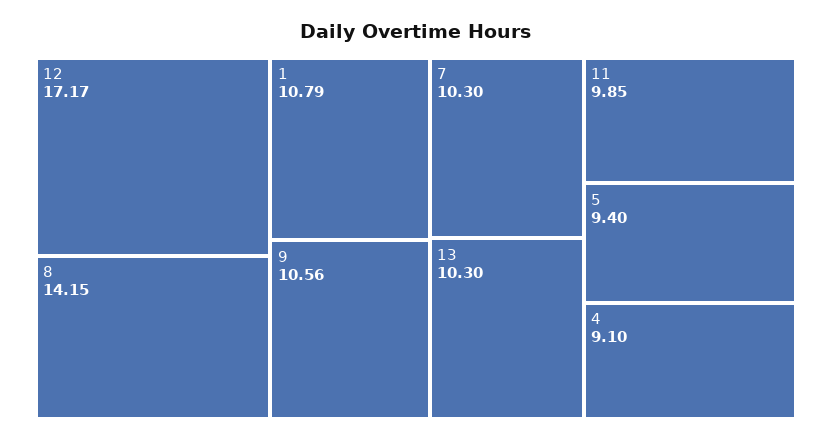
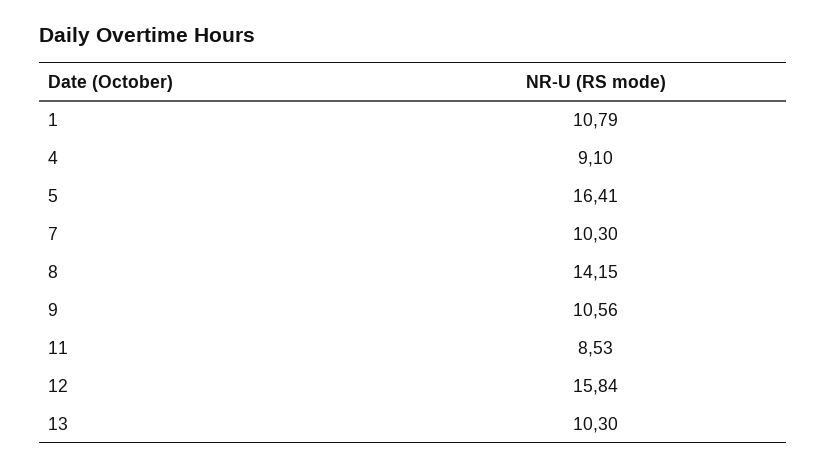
12: 17.17 -> 15.84
11: 9.85 -> 8.53
5: 9.4 -> 16.41

